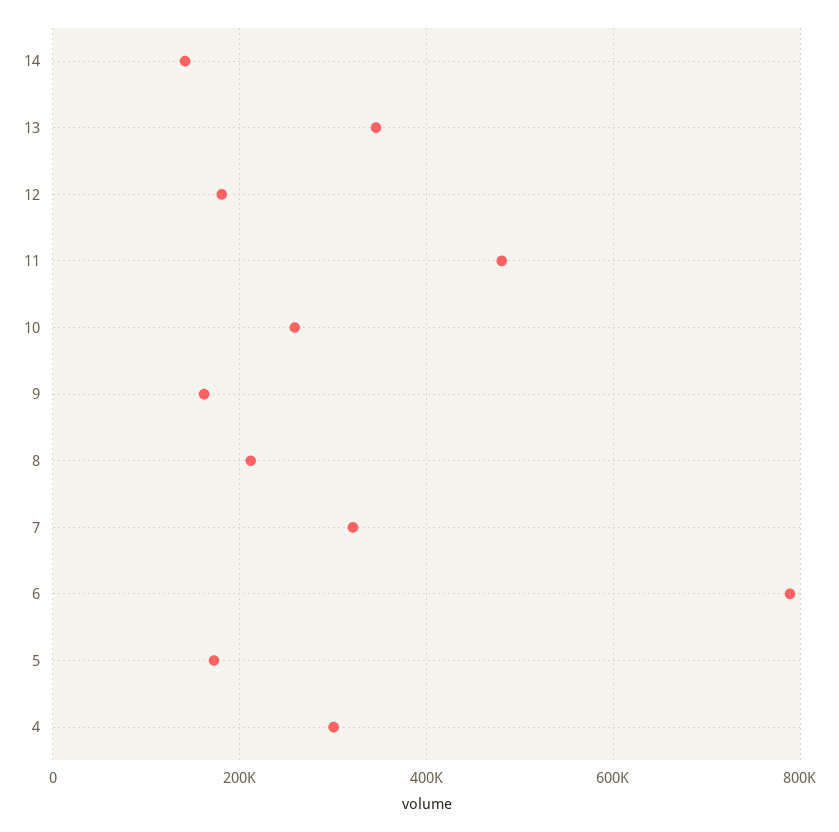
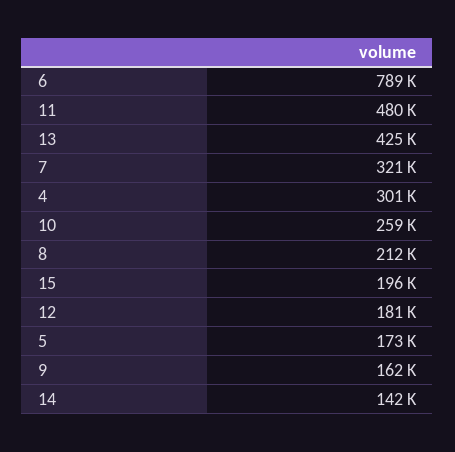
13: 340000 -> 425000
15: none -> 196000

